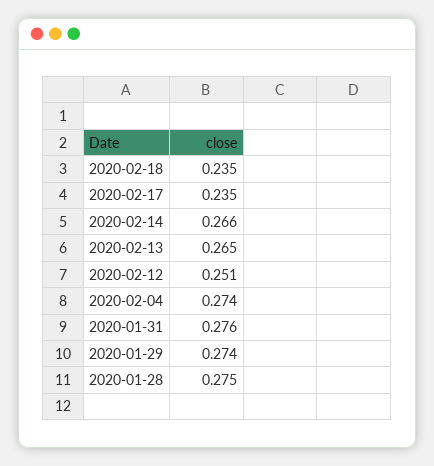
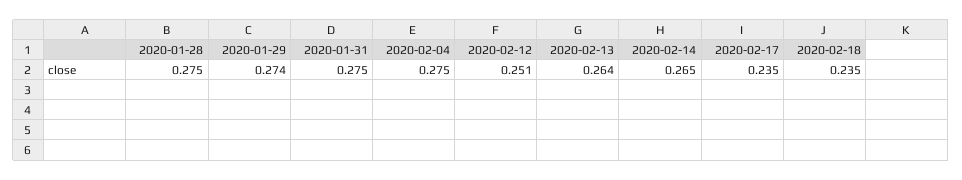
2020-02-14: 0.266 -> 0.265
2020-02-13: 0.265 -> 0.264
2020-02-04: 0.274 -> 0.275
2020-01-31: 0.276 -> 0.275

